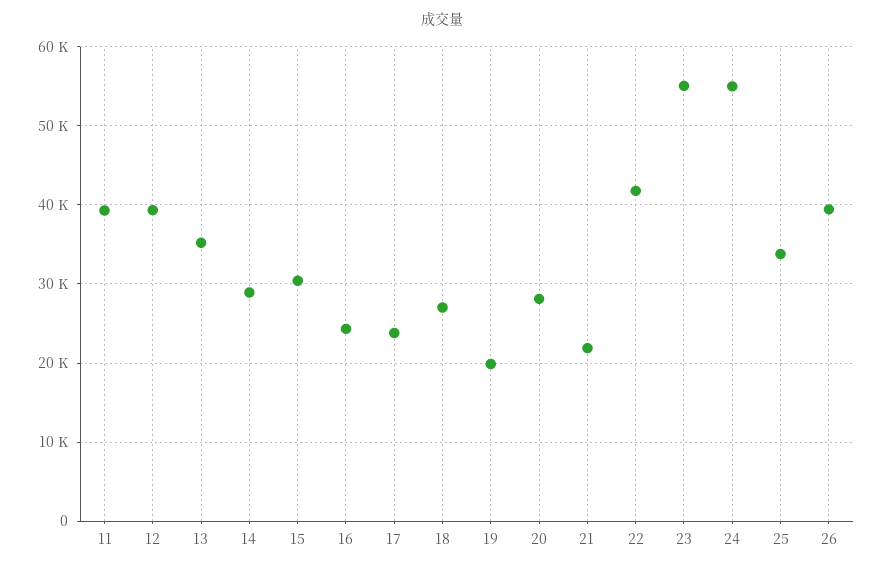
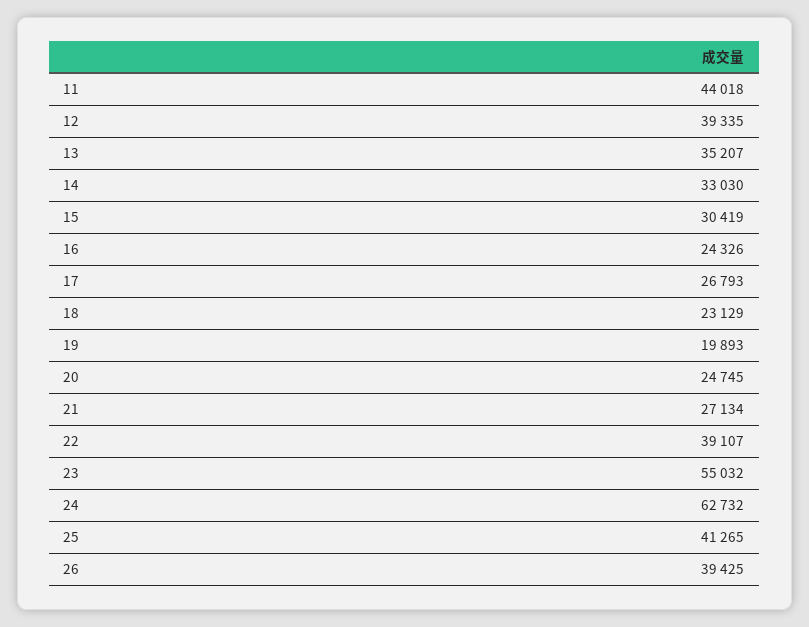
11: 39000 -> 44018
14: 29000 -> 33030
17: 24000 -> 26793
18: 27000 -> 23129
20: 28000 -> 24745
21: 22000 -> 27134
22: 42000 -> 39107
24: 55000 -> 62732
25: 34000 -> 41265

